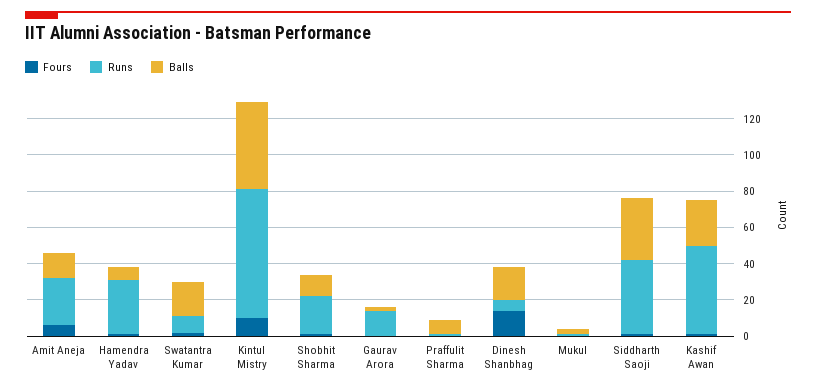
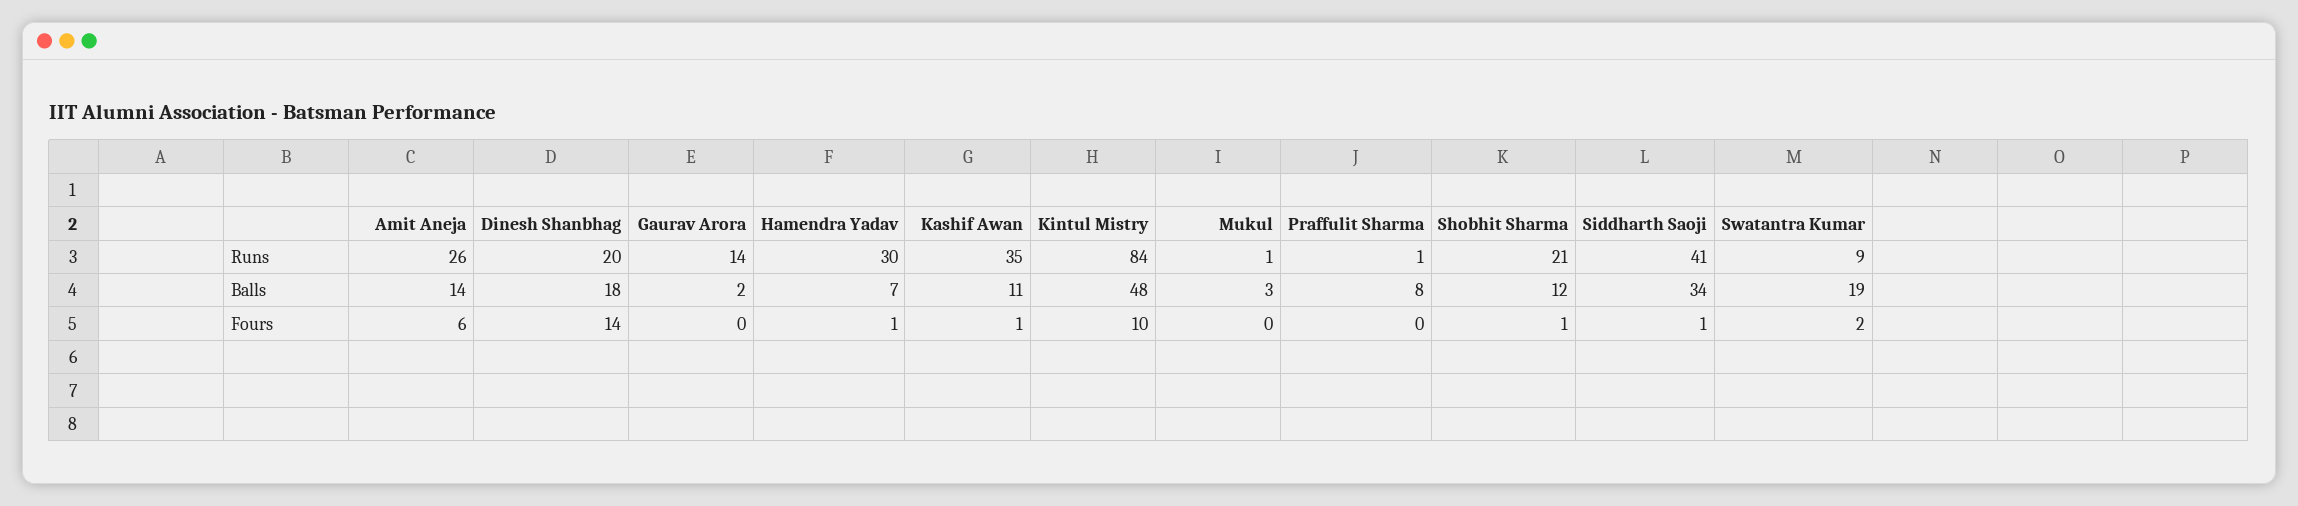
Runs, Kintul Mistry: 70 -> 84
Runs, Dinesh Shanbhag: 5 -> 20
Runs, Kashif Awan: 50 -> 35
Balls, Kashif Awan: 25 -> 11

